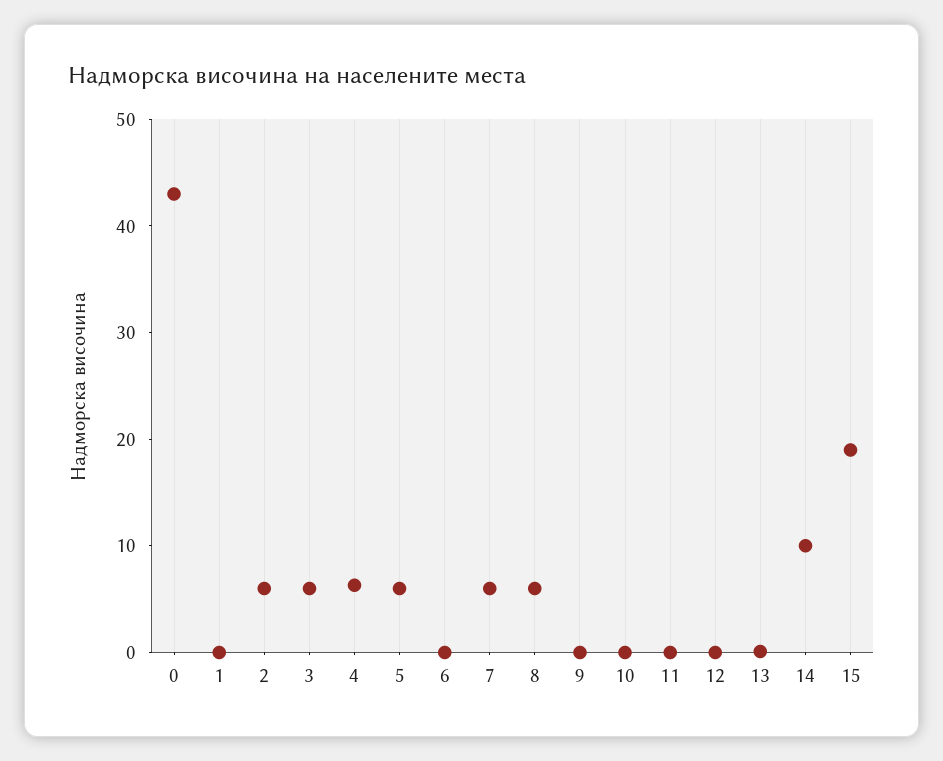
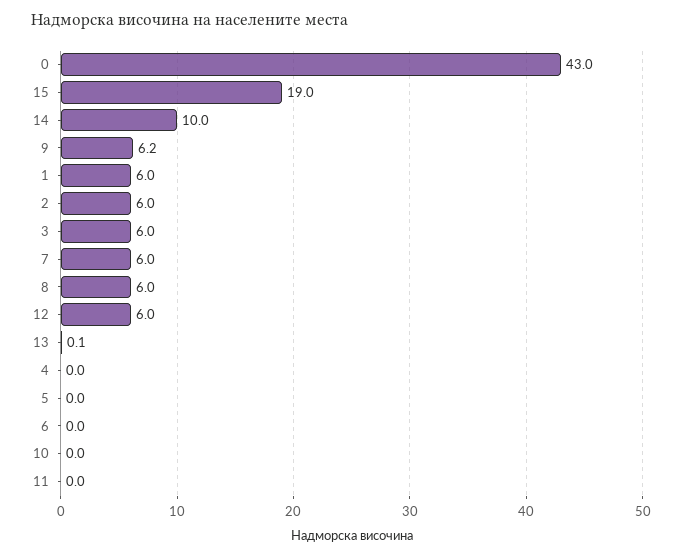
1: 0 -> 6
4: 6 -> 0
5: 6 -> 0
9: 0 -> 6.2
12: 0 -> 6

